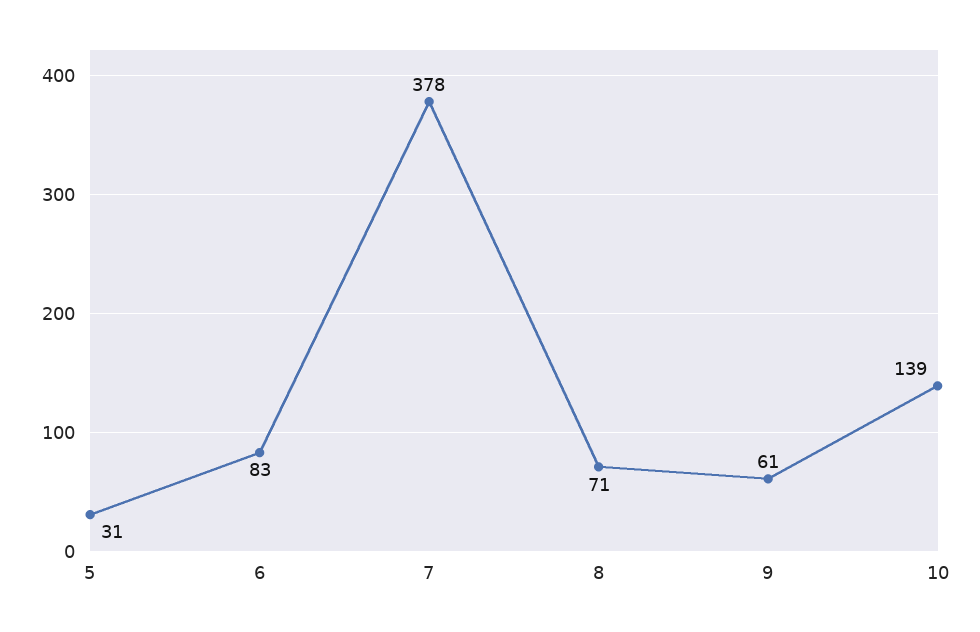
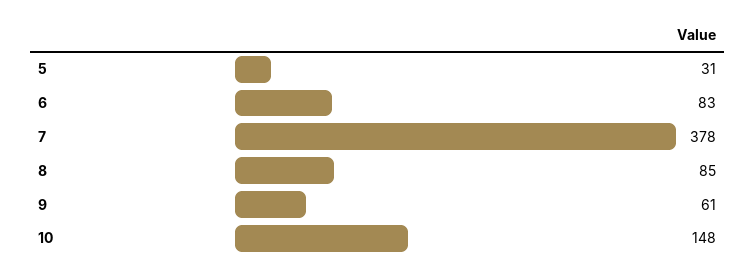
8: 71 -> 85
10: 139 -> 148

